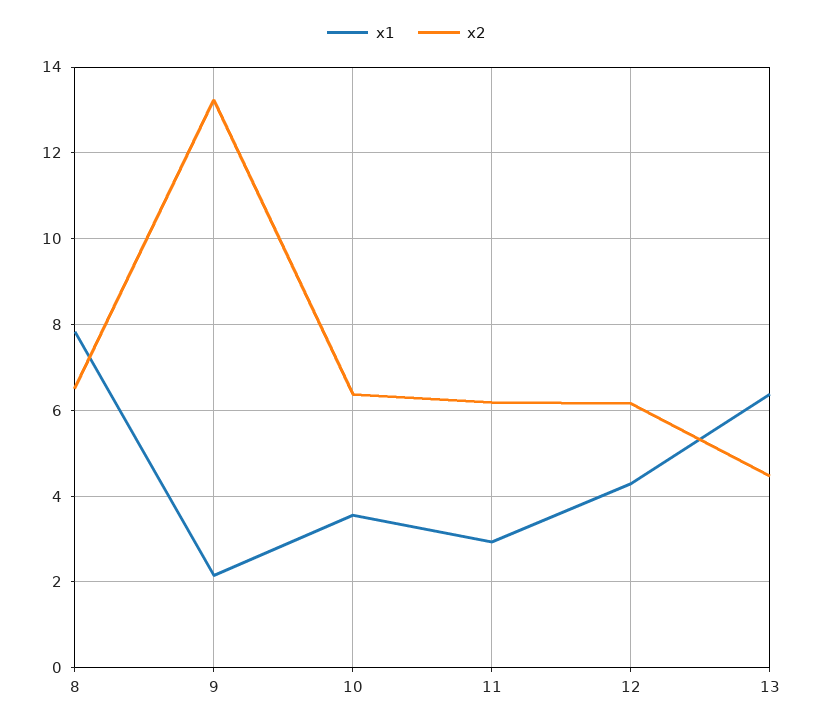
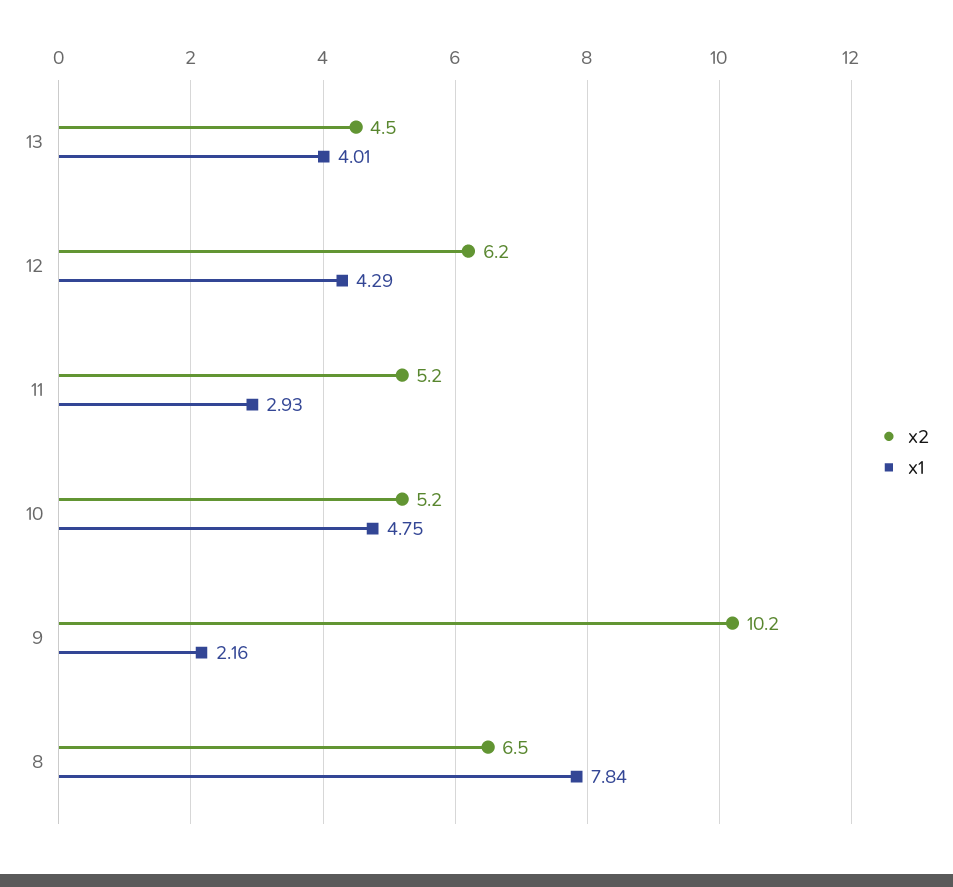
x2, 9: 13.2 -> 10.2
x1, 10: 3.6 -> 4.75
x2, 10: 6.4 -> 5.2
x2, 11: 6.2 -> 5.2
x1, 13: 6.4 -> 4.01

